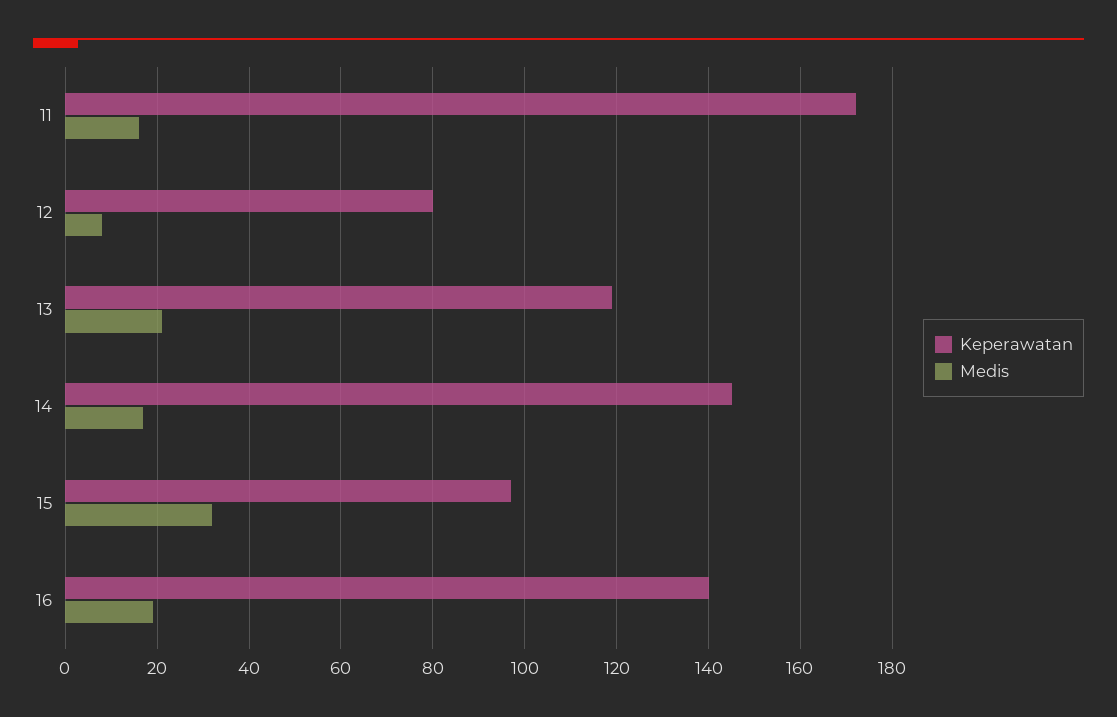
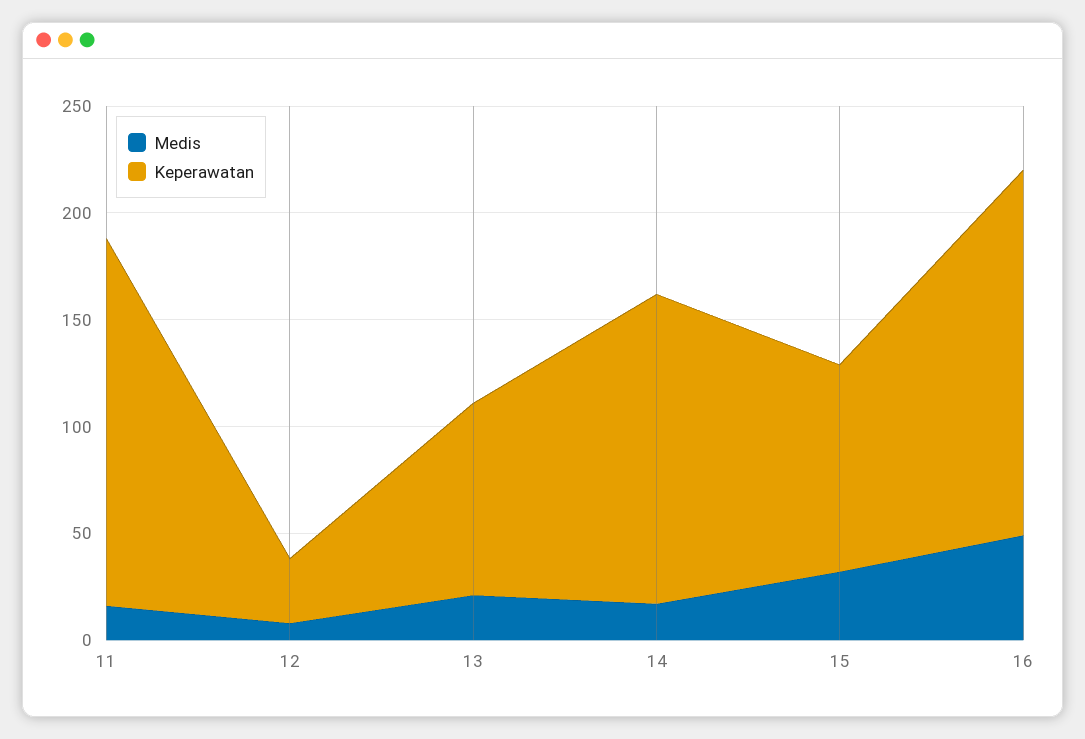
Keperawatan, 12: 80 -> 30
Keperawatan, 13: 120 -> 90
Keperawatan, 16: 140 -> 170
Medis, 16: 20 -> 50

